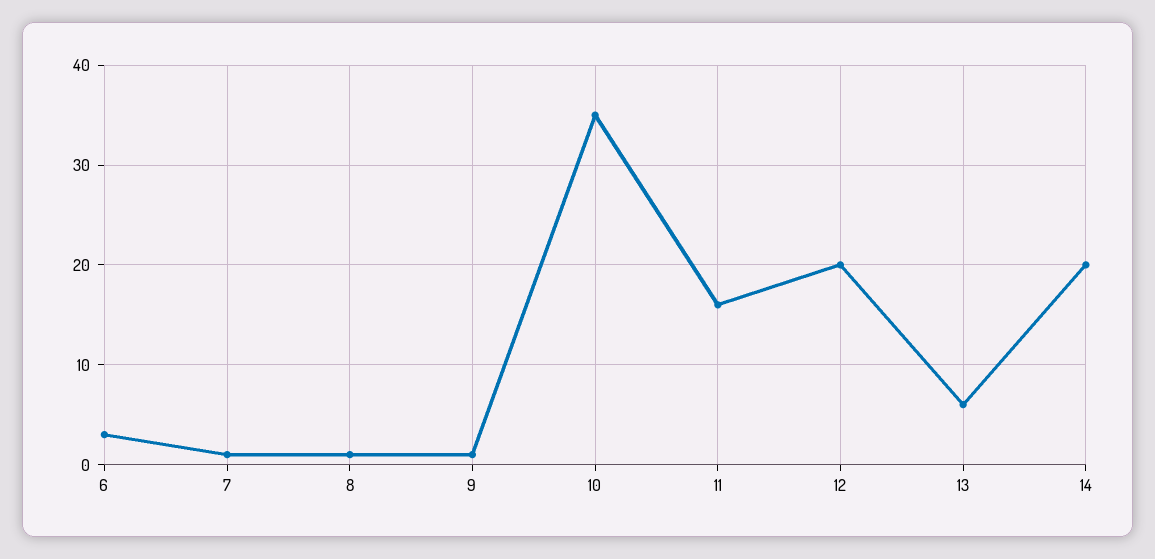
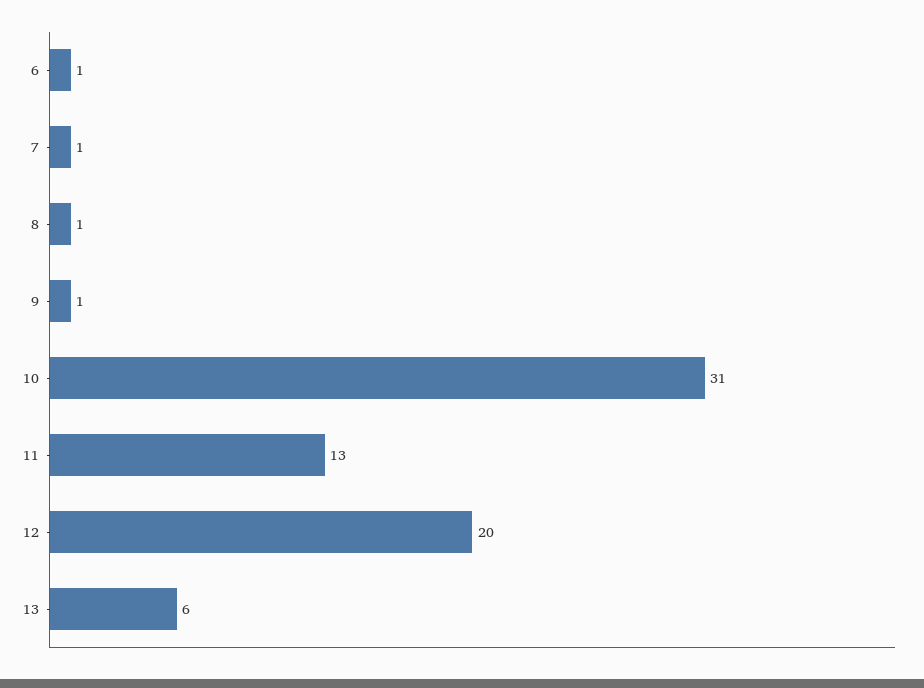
6: 3 -> 1
10: 35 -> 31
11: 16 -> 13
14: 20 -> none

